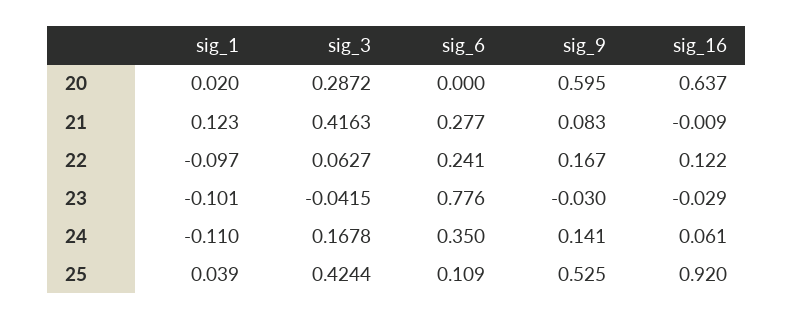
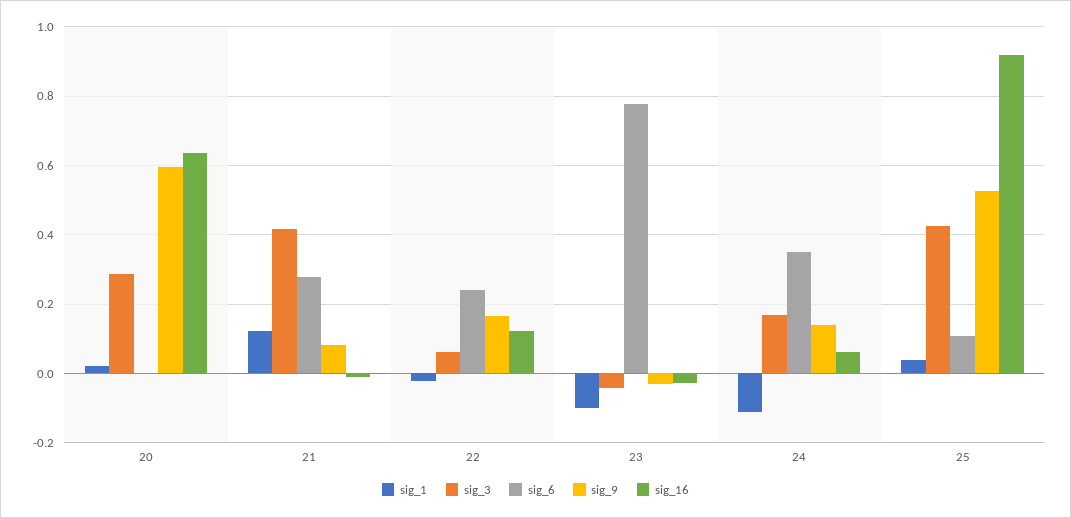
sig_1, 22: -0.097 -> -0.02

